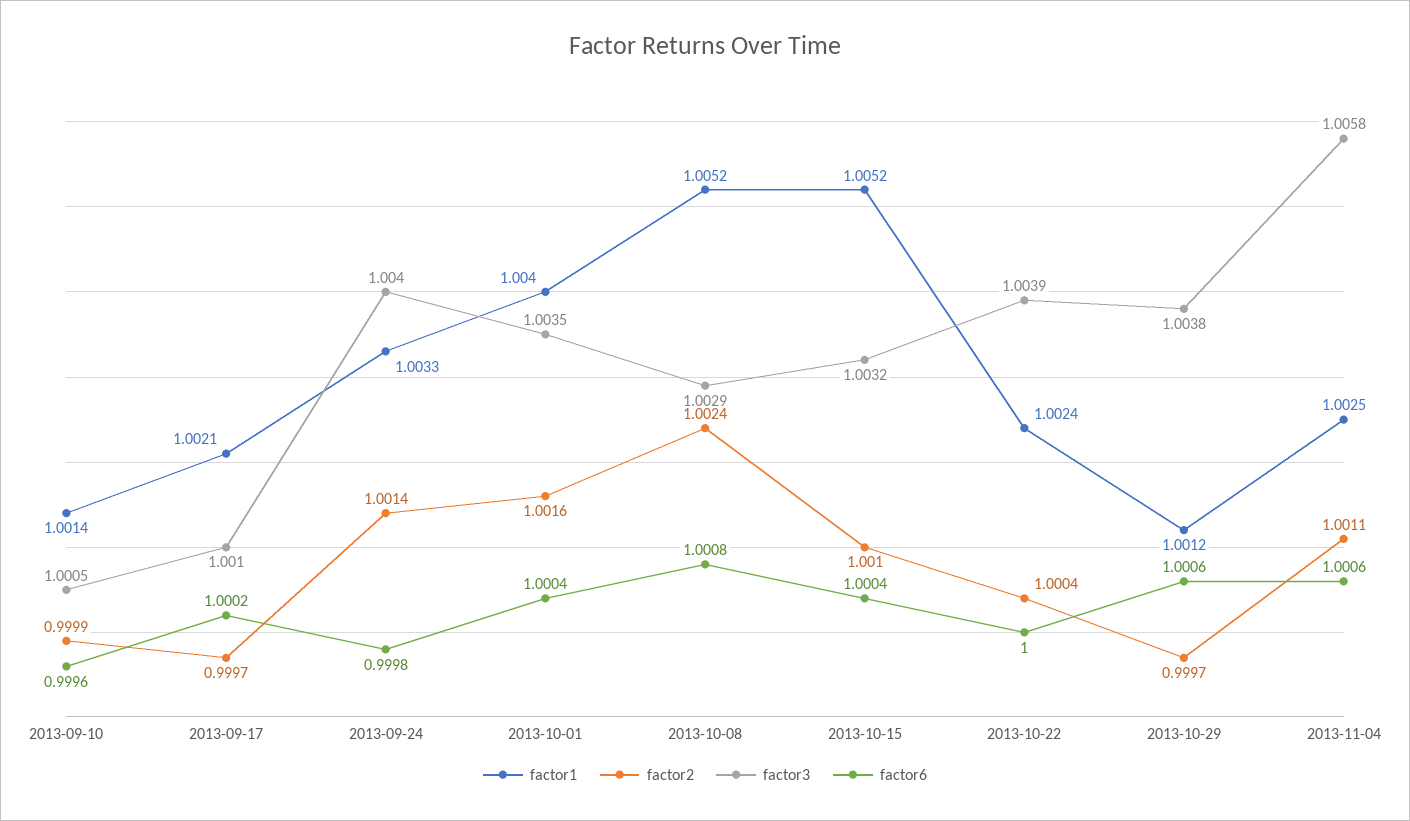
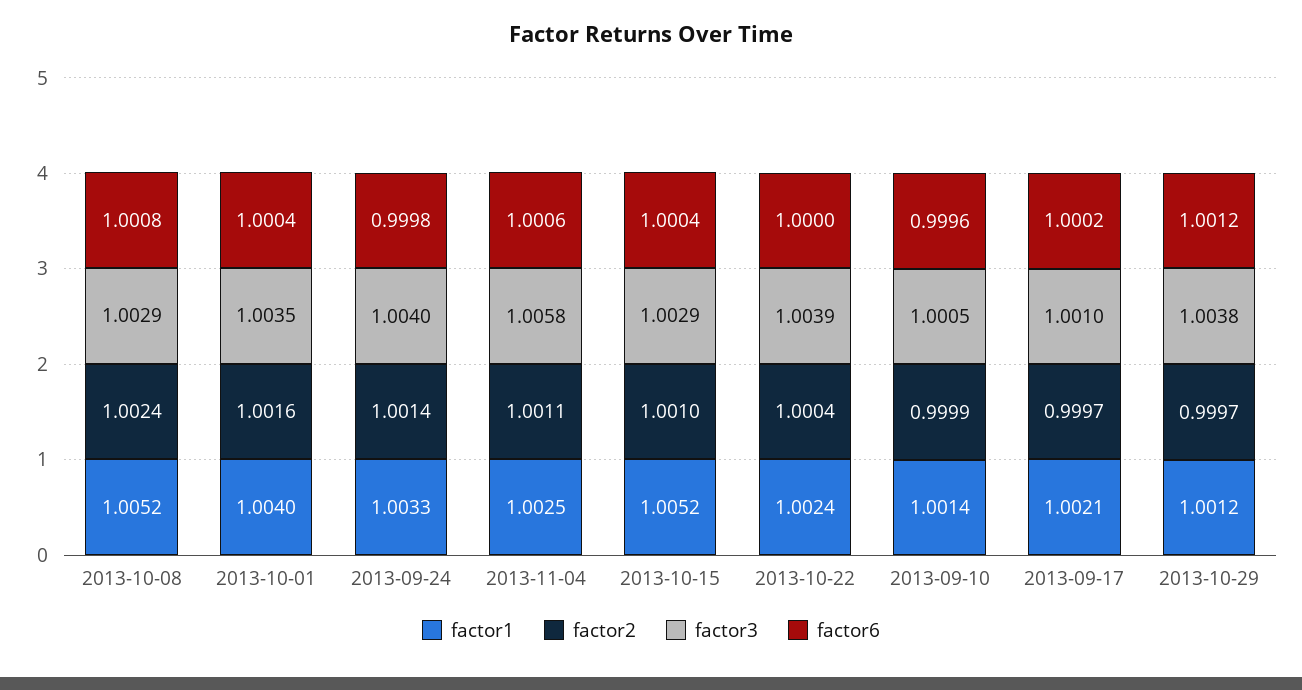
factor3, 2013-10-15: 1.0032 -> 1.0029
factor6, 2013-10-29: 1.0006 -> 1.0012

